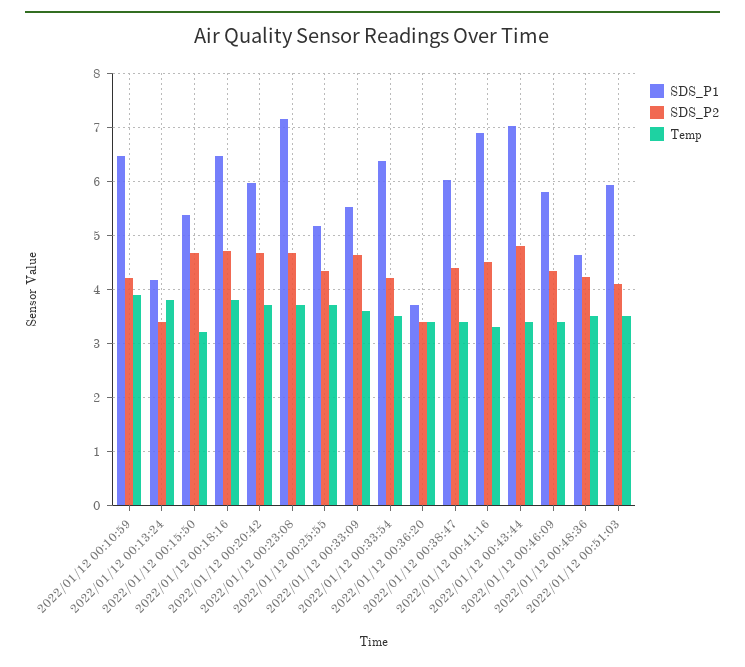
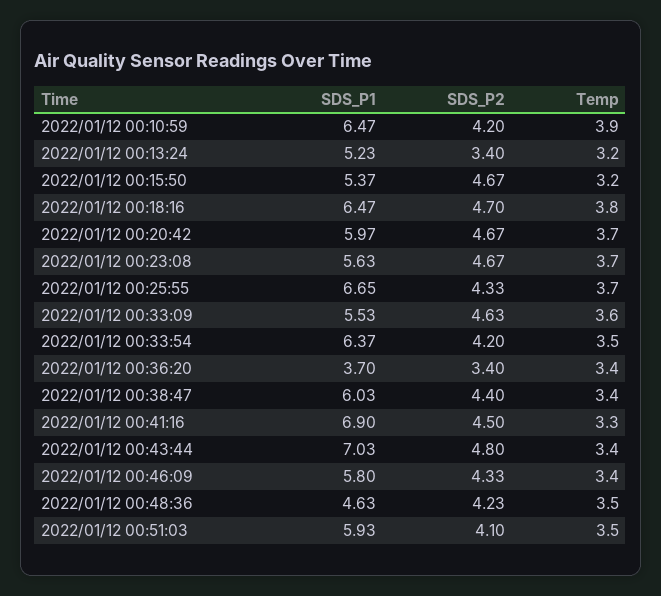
SDS_P1, 2022/01/12 00:13:24: 4.2 -> 5.23
Temp, 2022/01/12 00:13:24: 3.8 -> 3.2
SDS_P1, 2022/01/12 00:23:08: 7.2 -> 5.63
SDS_P1, 2022/01/12 00:25:55: 5.2 -> 6.65

